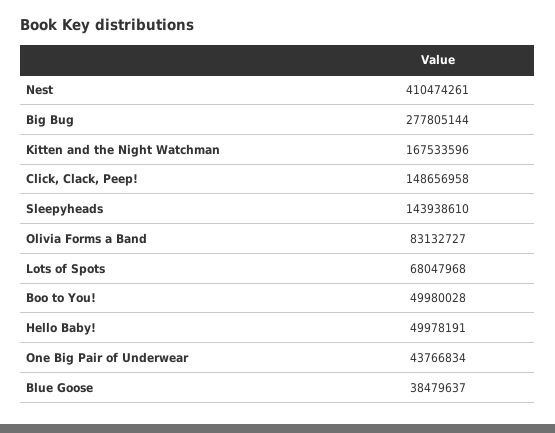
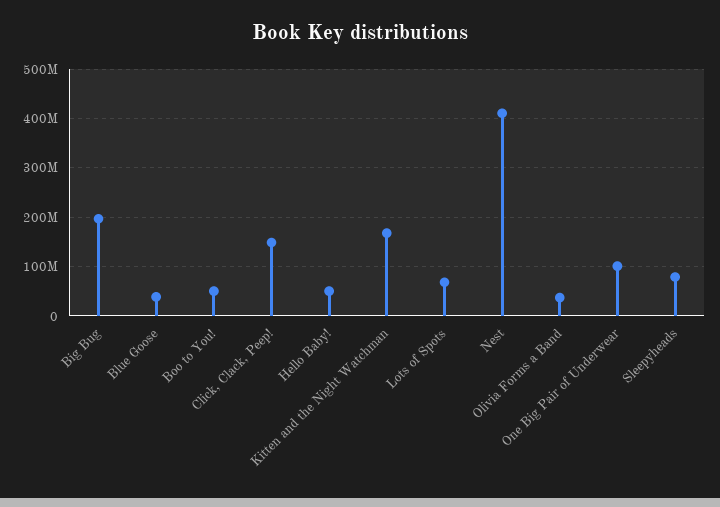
Big Bug: 277805144 -> 200000000
Sleepyheads: 143938610 -> 80000000
Olivia Forms a Band: 83132727 -> 40000000
One Big Pair of Underwear: 43766834 -> 100000000

